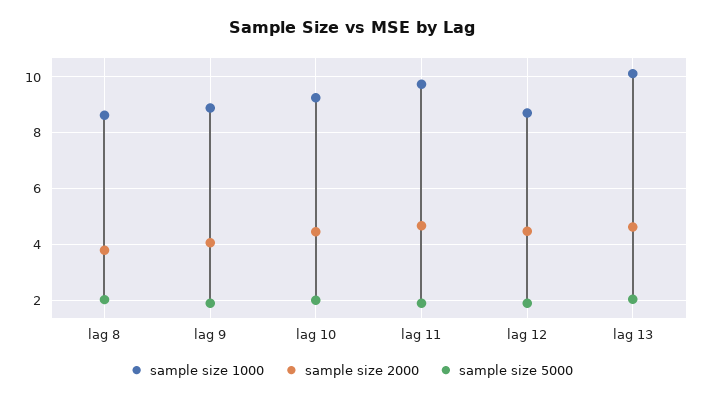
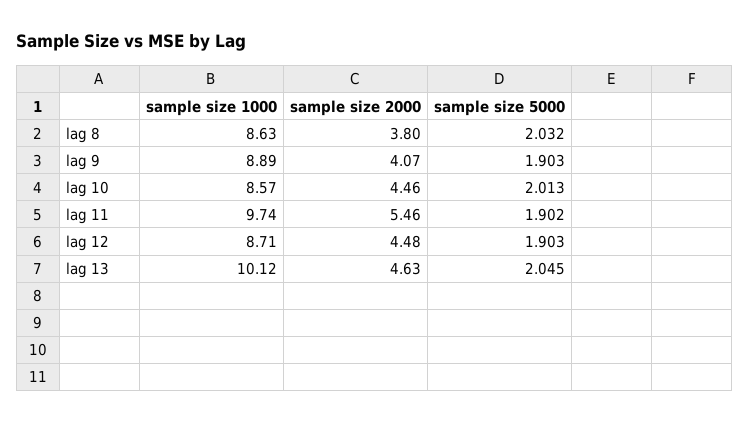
sample size 1000, lag 10: 9.25 -> 8.57
sample size 2000, lag 11: 4.75 -> 5.46

